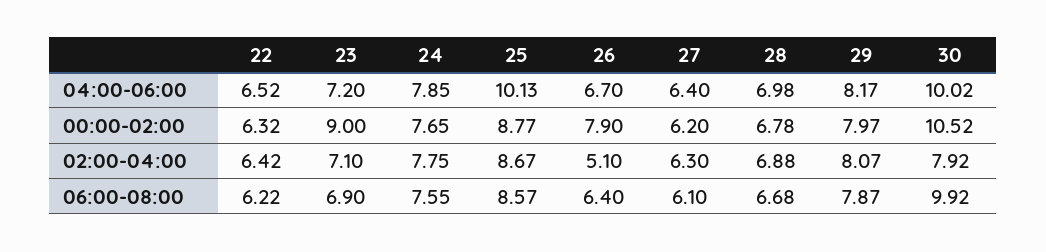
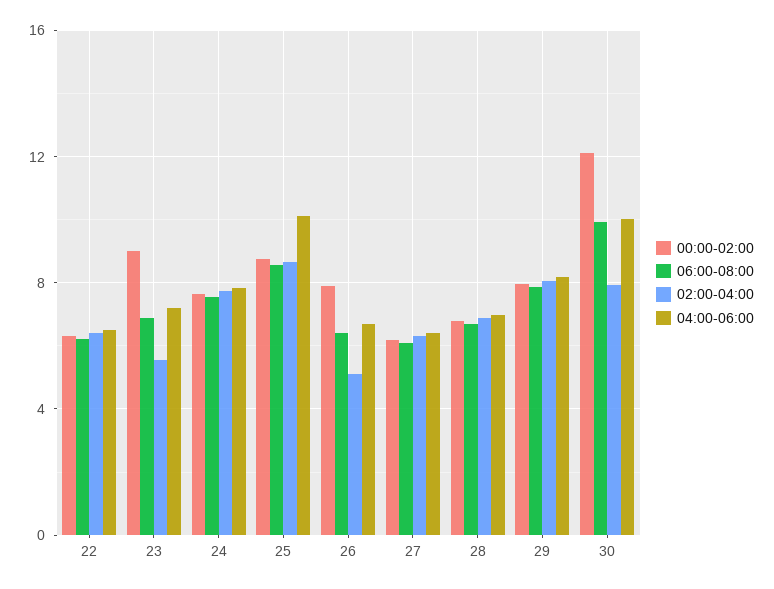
00:00-02:00, 30: 10.52 -> 12
02:00-04:00, 23: 7.1 -> 5.5

